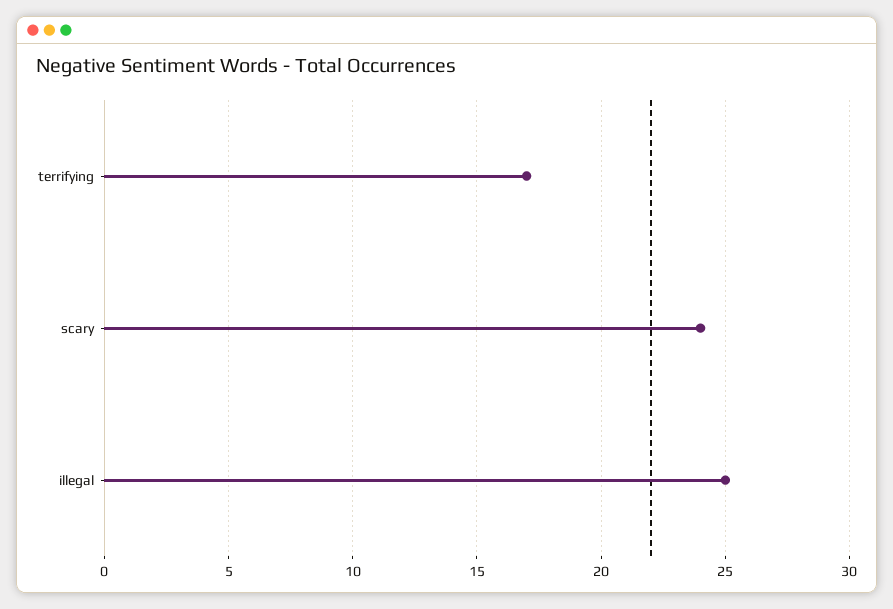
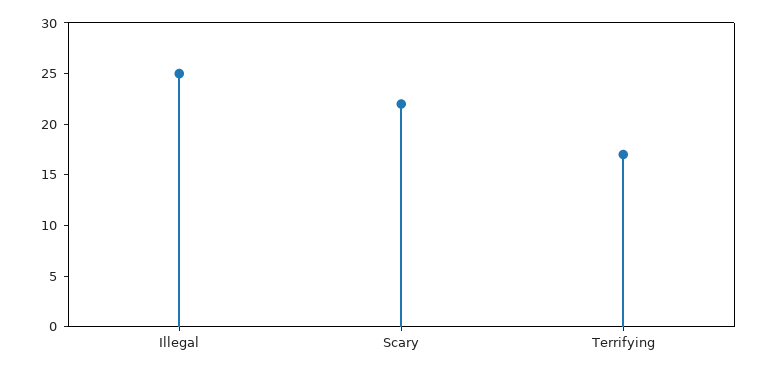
scary: 24 -> 22

